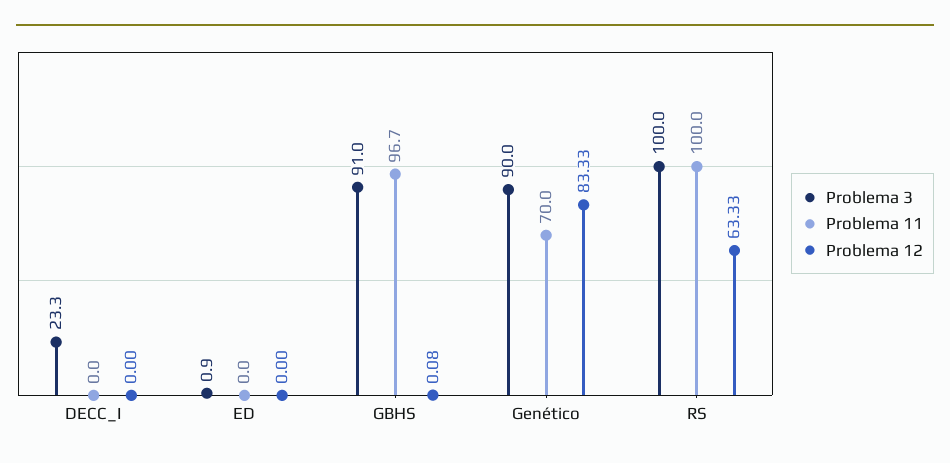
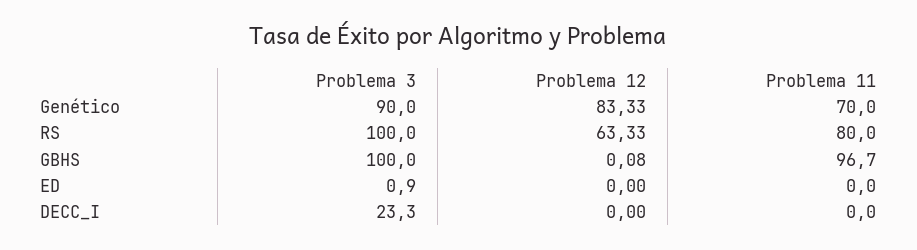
Problema 3, GBHS: 91 -> 100
Problema 11, RS: 100 -> 80

